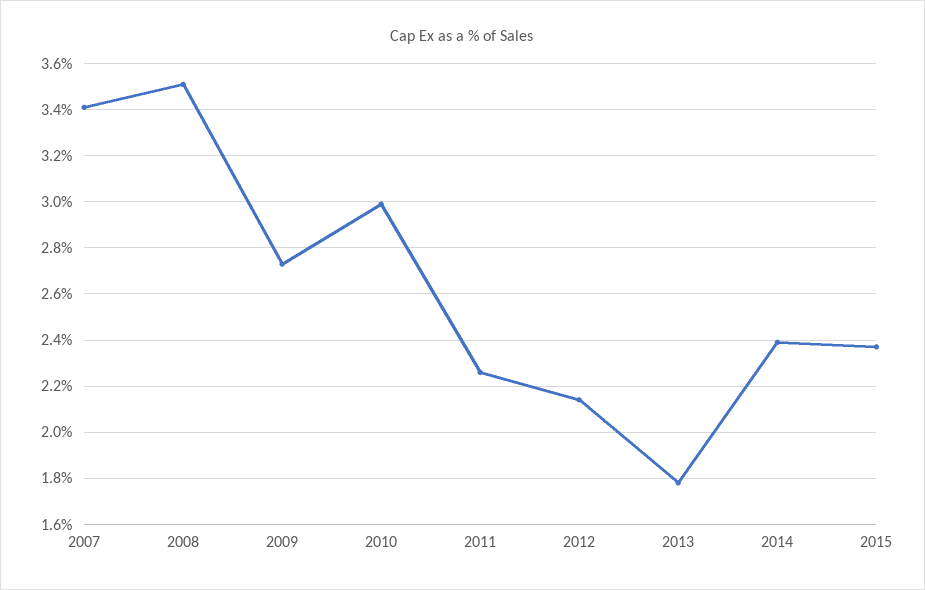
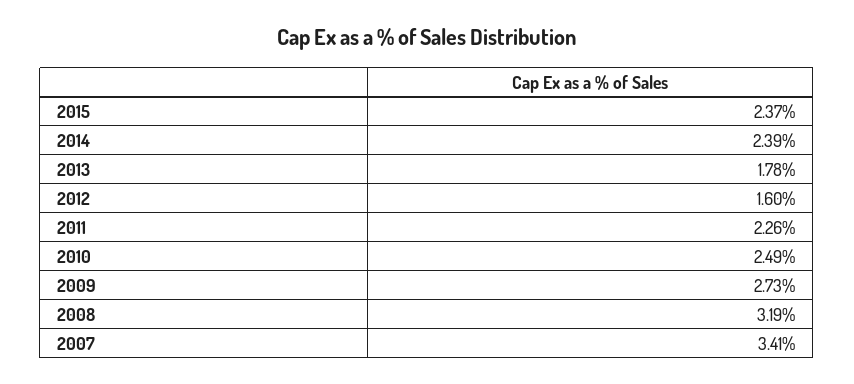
2008: 3.5 -> 3.19
2010: 3 -> 2.49
2012: 2.15 -> 1.6

